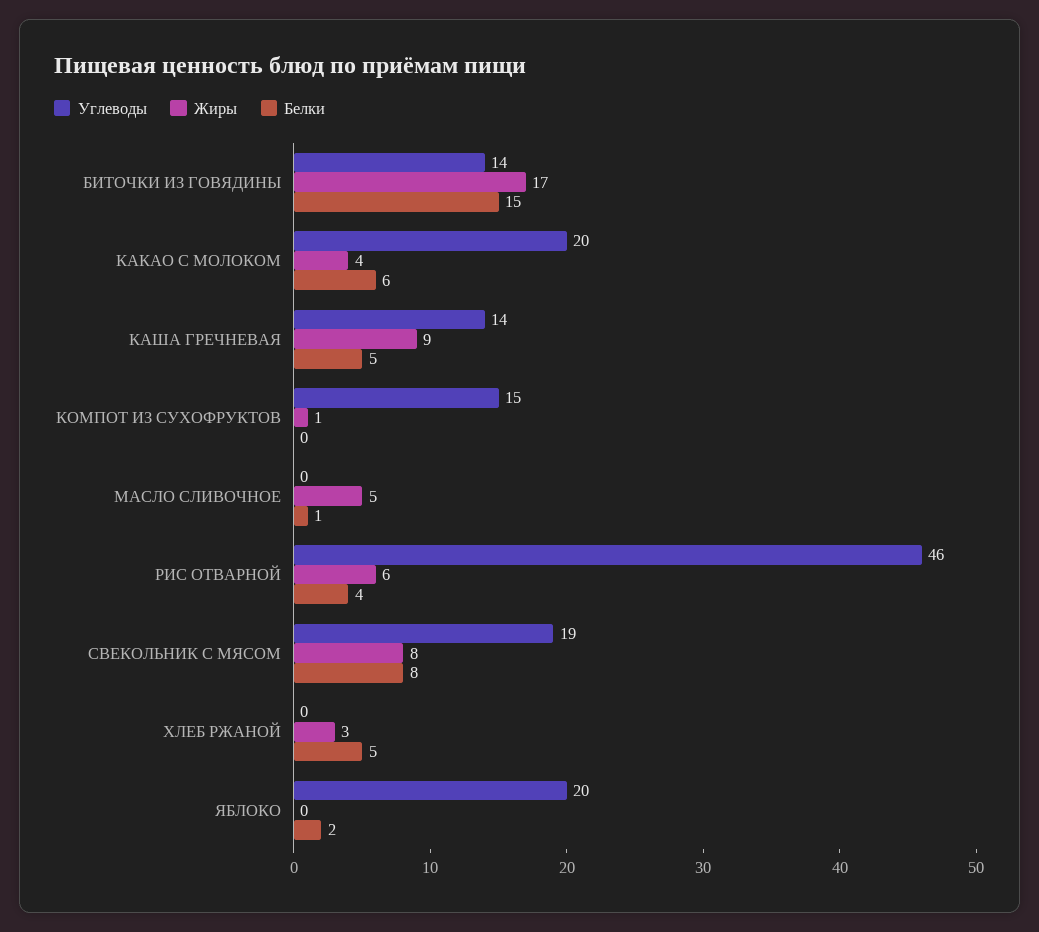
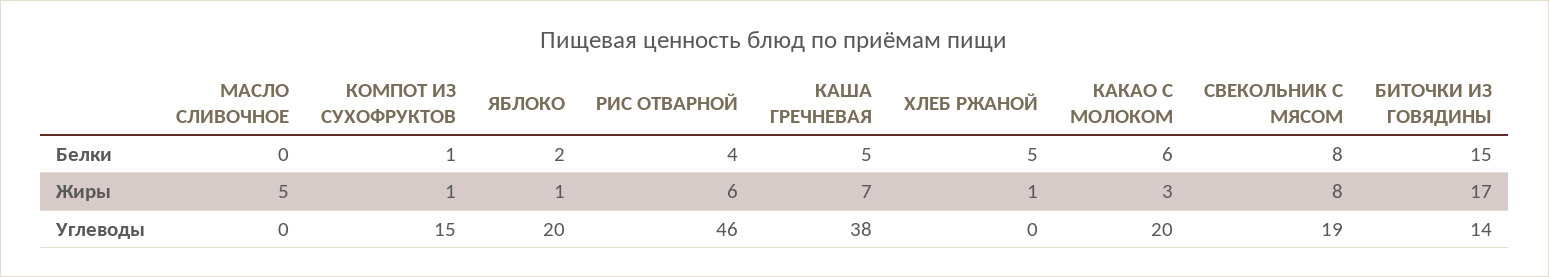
Жиры, КАКАО С МОЛОКОМ: 4 -> 3
Углеводы, КАША ГРЕЧНЕВАЯ: 14 -> 38
Жиры, КАША ГРЕЧНЕВАЯ: 9 -> 7
Белки, КОМПОТ ИЗ СУХОФРУКТОВ: 0 -> 1
Белки, МАСЛО СЛИВОЧНОЕ: 1 -> 0
Жиры, ХЛЕБ РЖАНОЙ: 3 -> 1
Жиры, ЯБЛОКО: 0 -> 1

